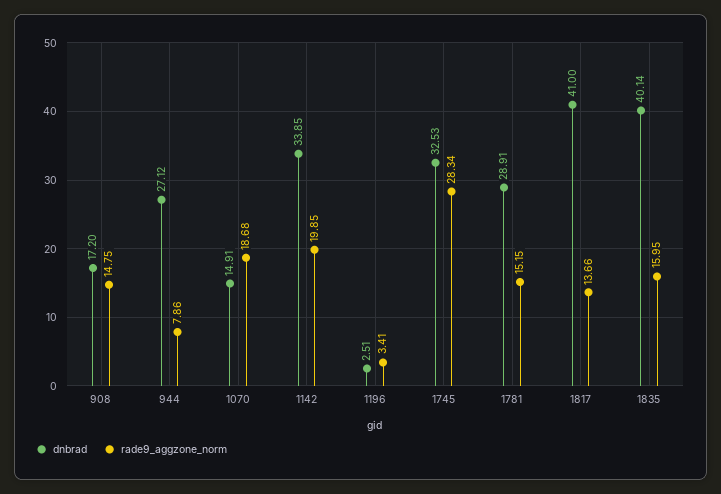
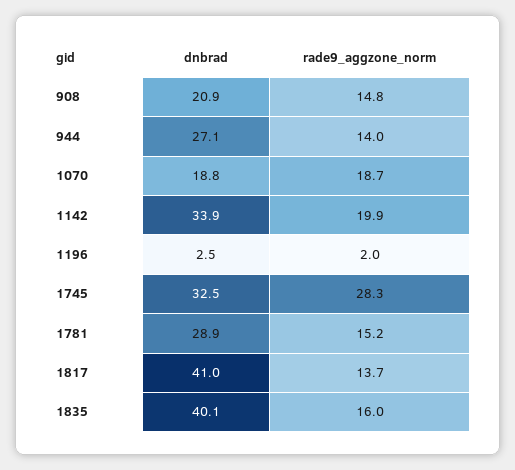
dnbrad, 908: 17.2 -> 20.9
rade9_aggzone_norm, 944: 7.86 -> 14
dnbrad, 1070: 14.91 -> 18.8
rade9_aggzone_norm, 1196: 3.41 -> 2

